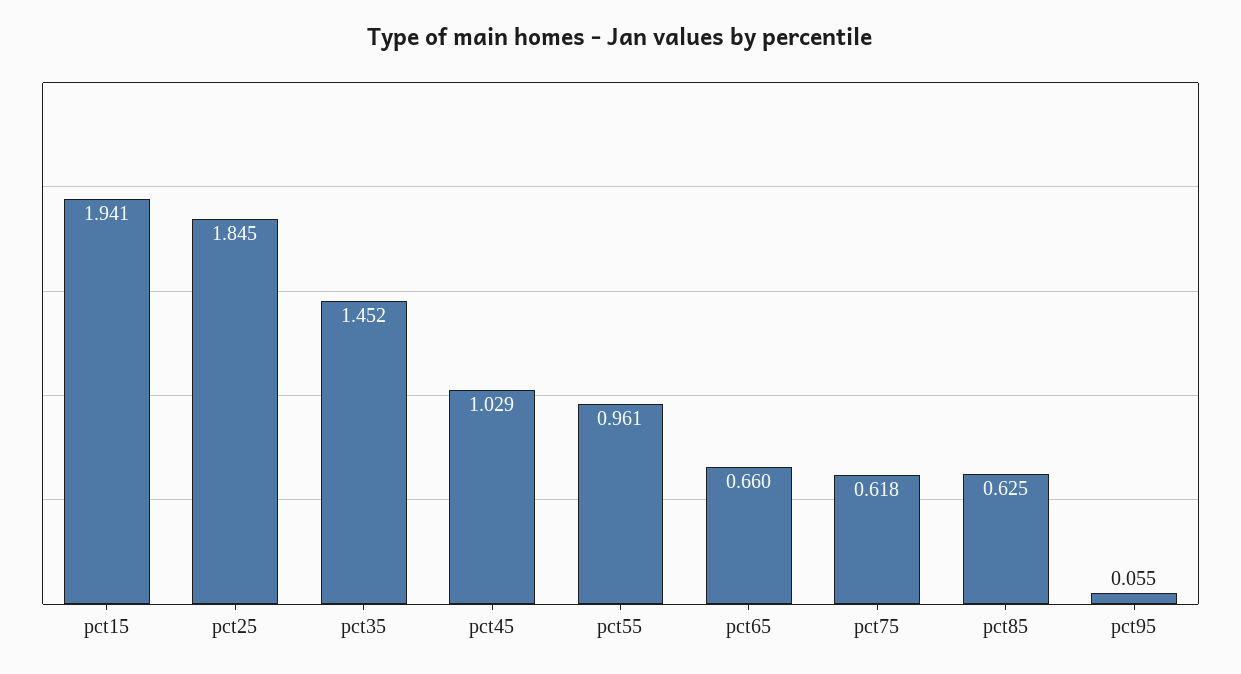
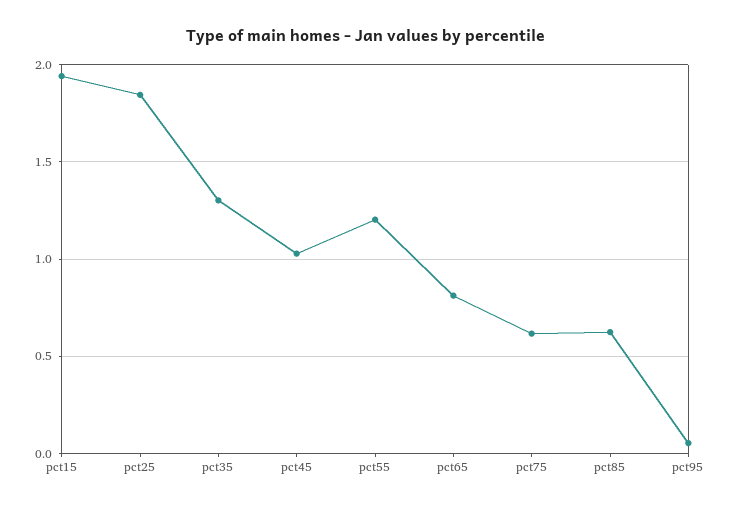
pct35: 1.452 -> 1.3
pct55: 0.961 -> 1.2
pct65: 0.66 -> 0.8

